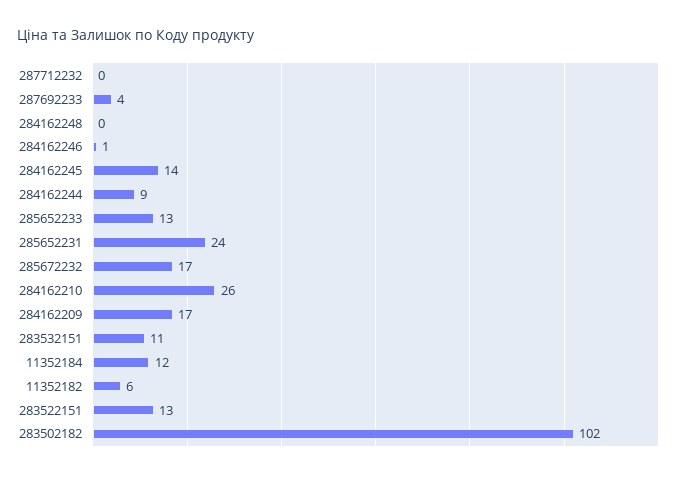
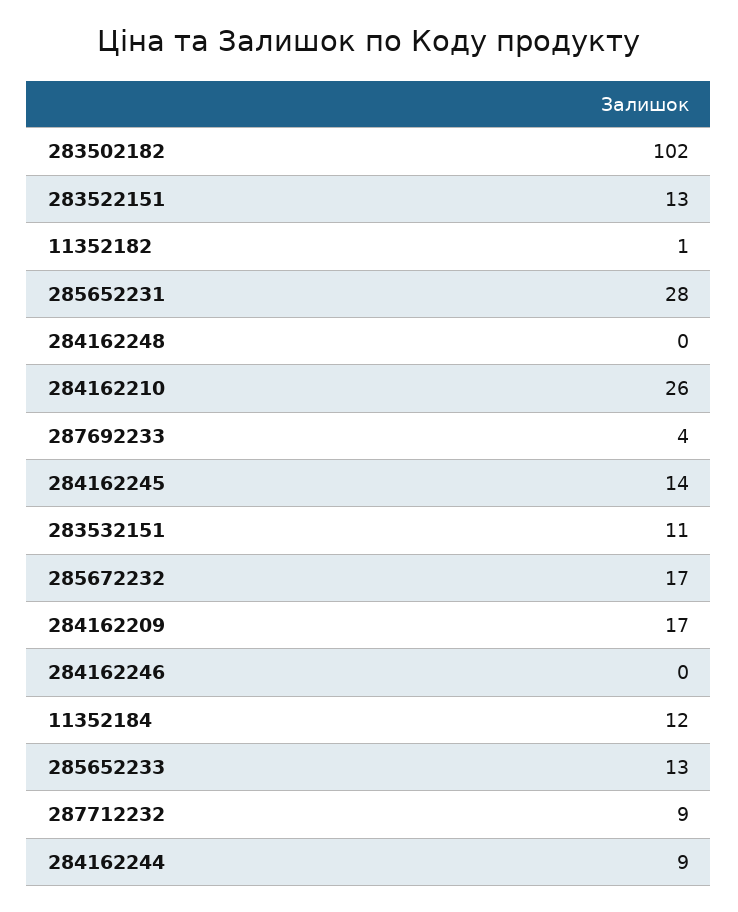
287712232: 0 -> 9
284162246: 1 -> 0
285652231: 24 -> 28
11352182: 6 -> 1

